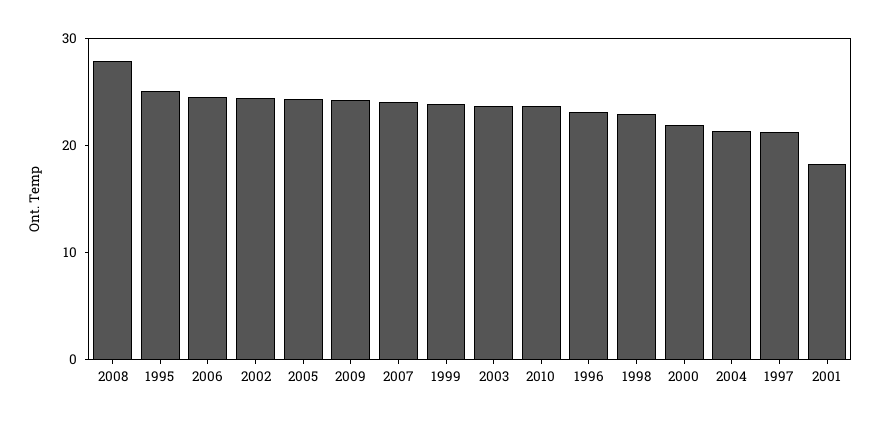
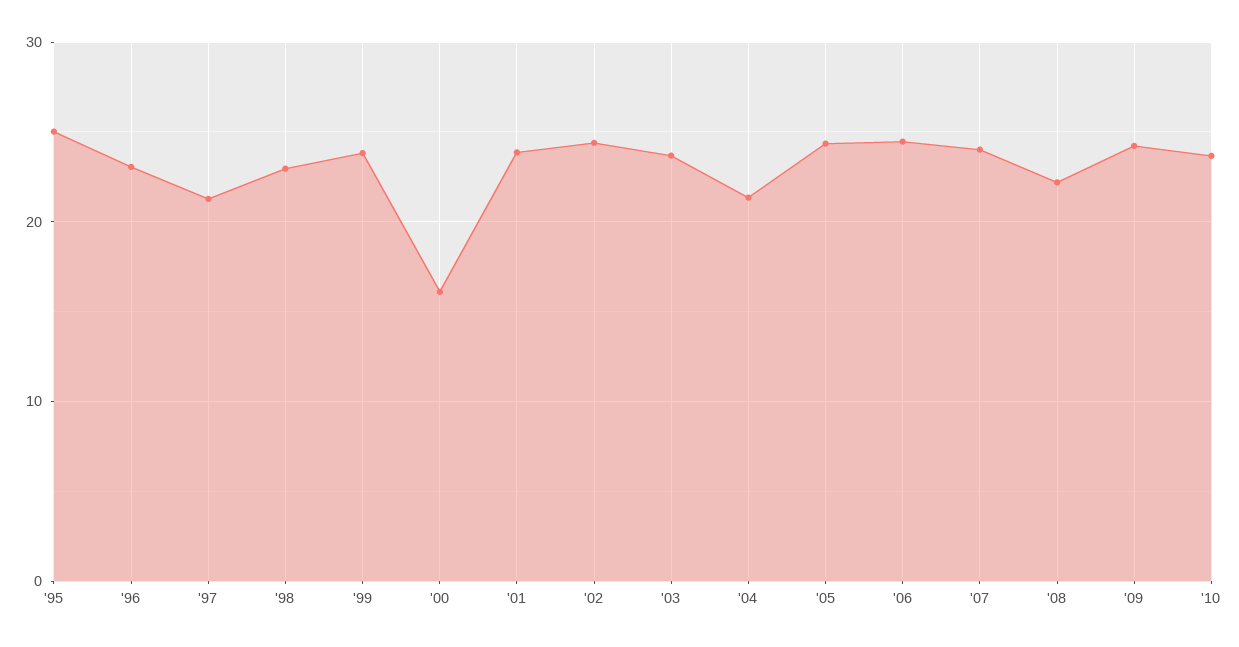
2008: 28 -> 22
2000: 22 -> 16
2001: 18 -> 24

